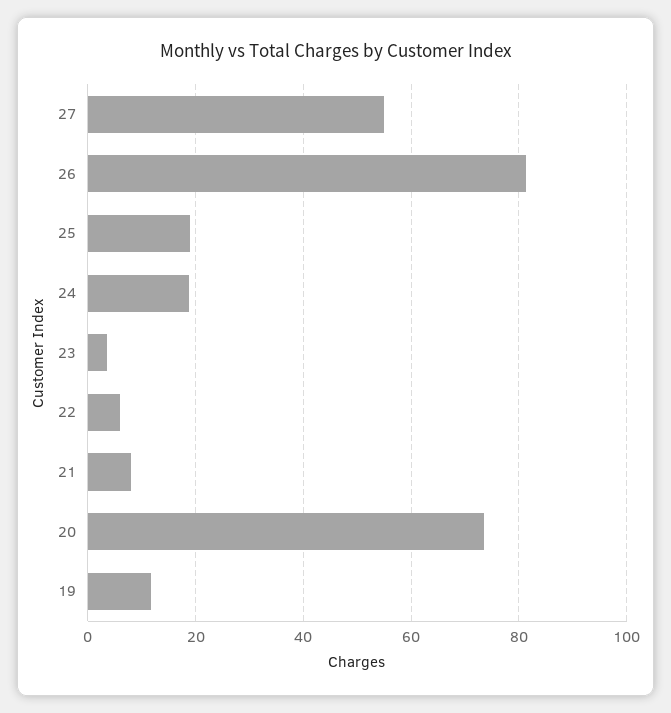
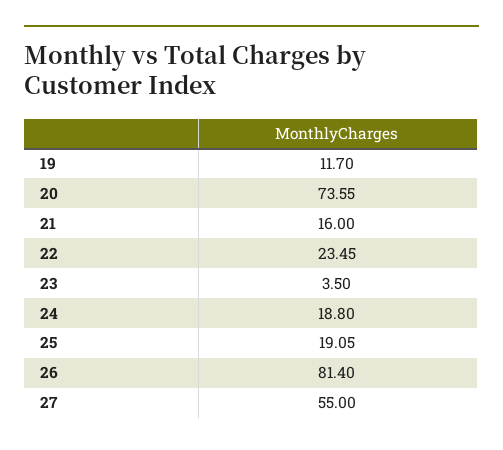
22: 6 -> 23.45
21: 8 -> 16

